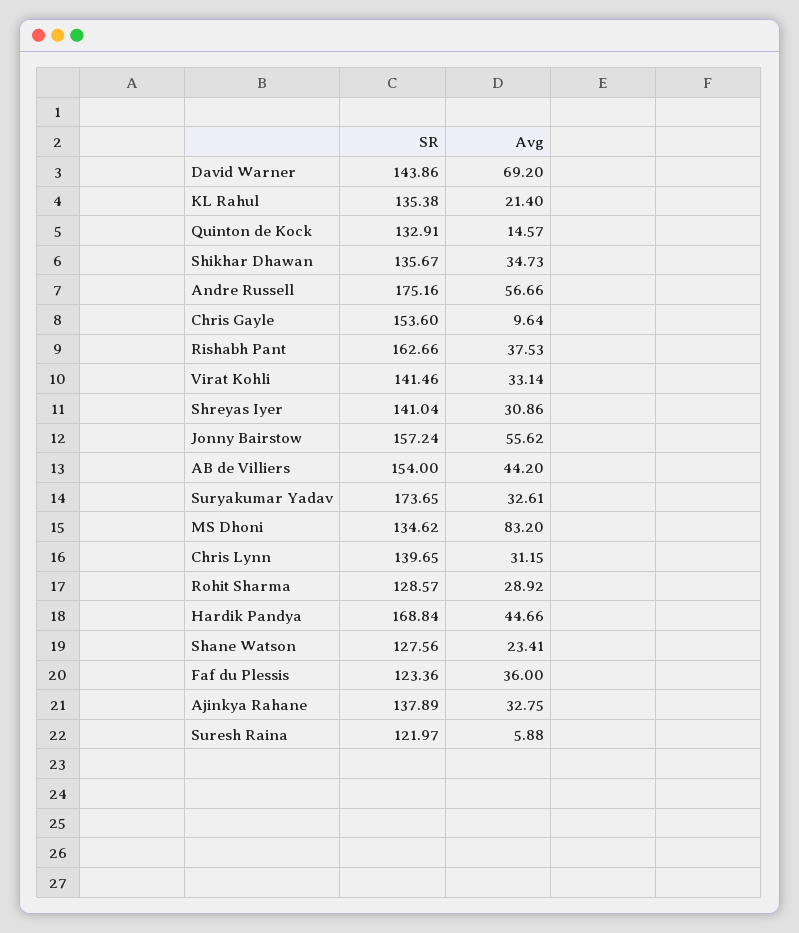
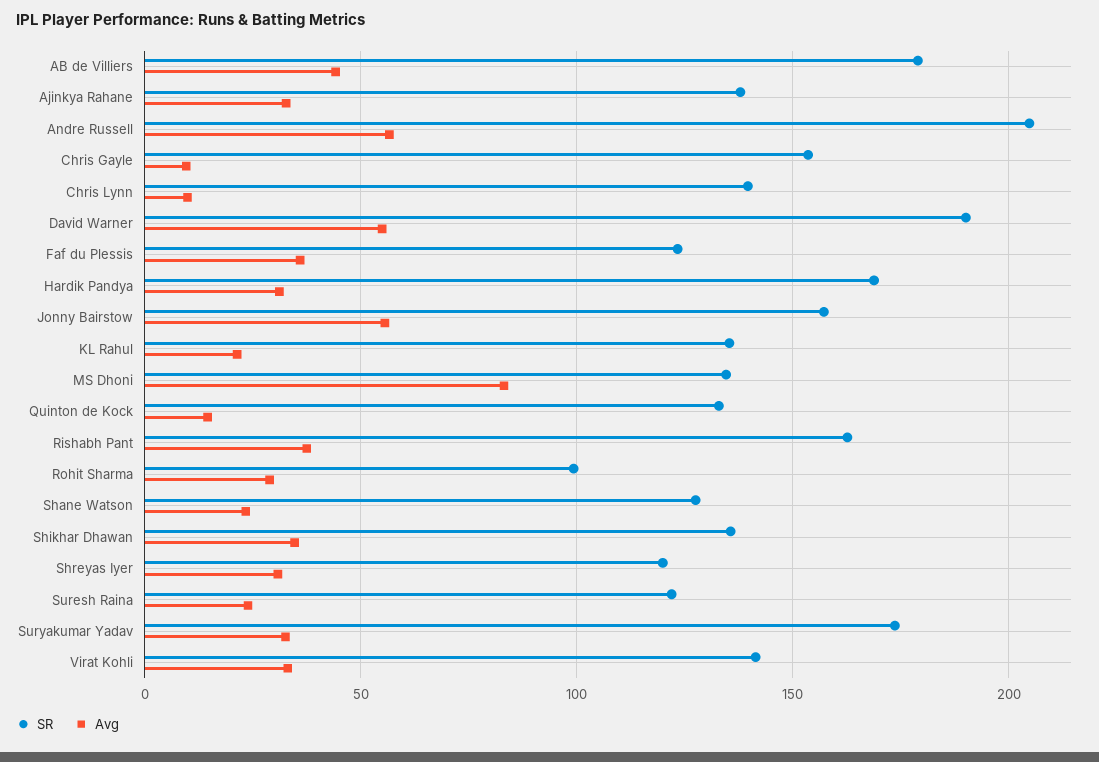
SR, David Warner: 143.86 -> 190
Avg, David Warner: 69.2 -> 55
SR, Andre Russell: 175.16 -> 205
SR, Shreyas Iyer: 141.04 -> 120
SR, AB de Villiers: 154 -> 180
Avg, Chris Lynn: 31.15 -> 10
SR, Rohit Sharma: 128.57 -> 100
Avg, Hardik Pandya: 44.66 -> 30
Avg, Suresh Raina: 5.88 -> 25

